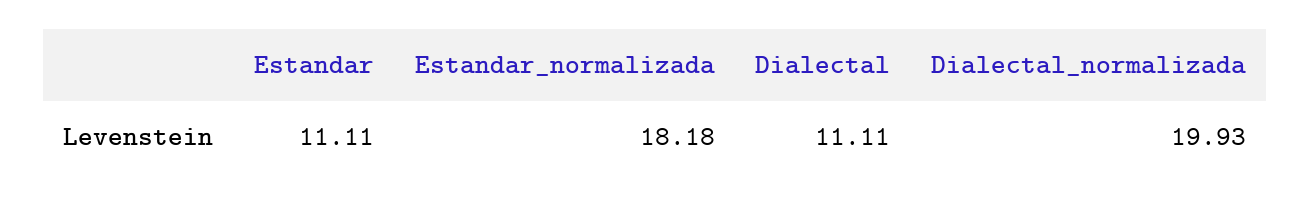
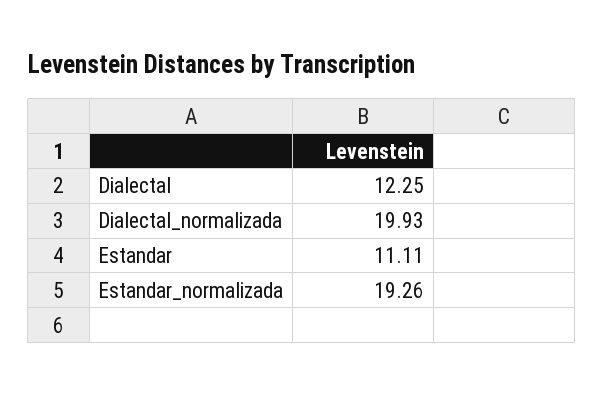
Estandar_normalizada: 18.18 -> 19.26
Dialectal: 11.11 -> 12.25

